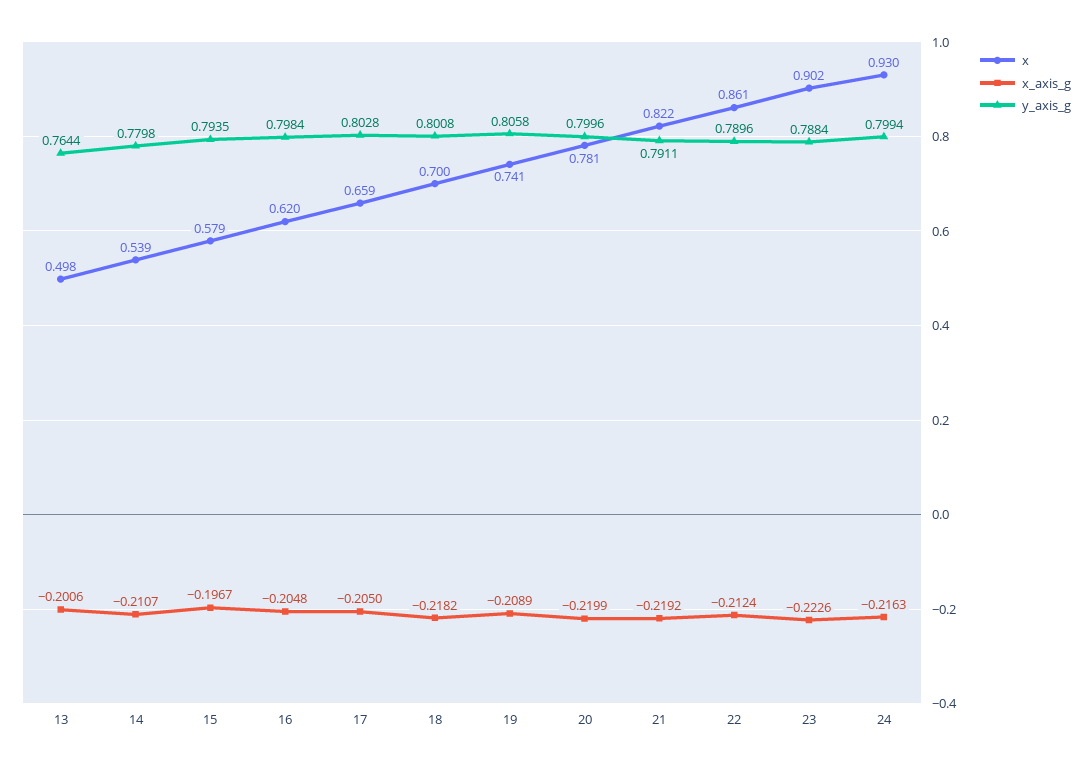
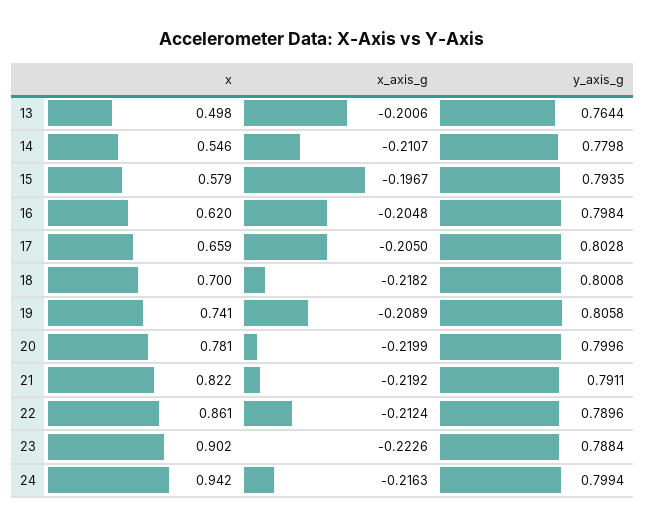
x, 14: 0.539 -> 0.546
x, 24: 0.93 -> 0.942

